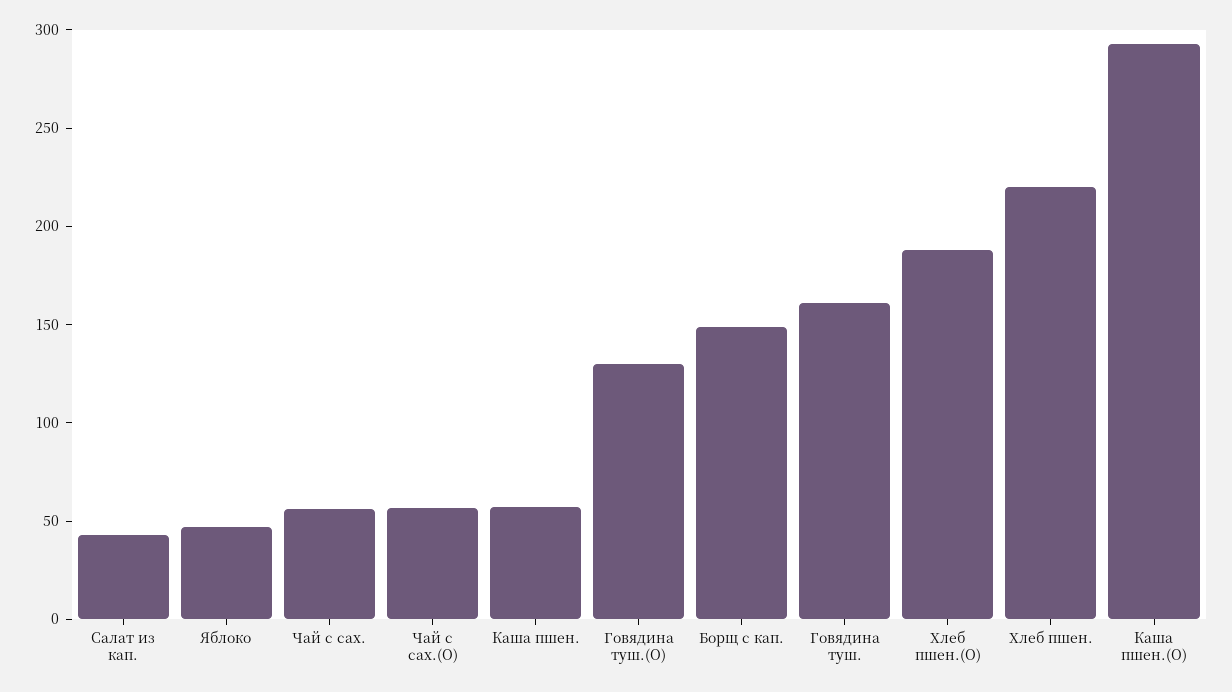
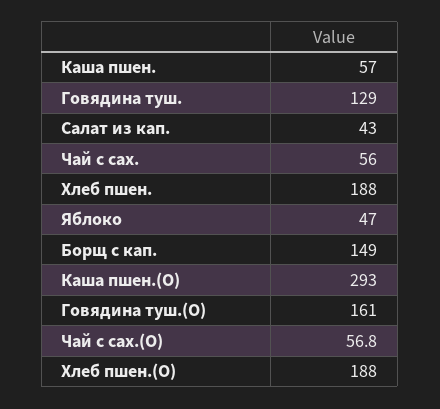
Говядина туш.(О): 130 -> 161
Говядина туш.: 160 -> 129
Хлеб пшен.: 220 -> 188

